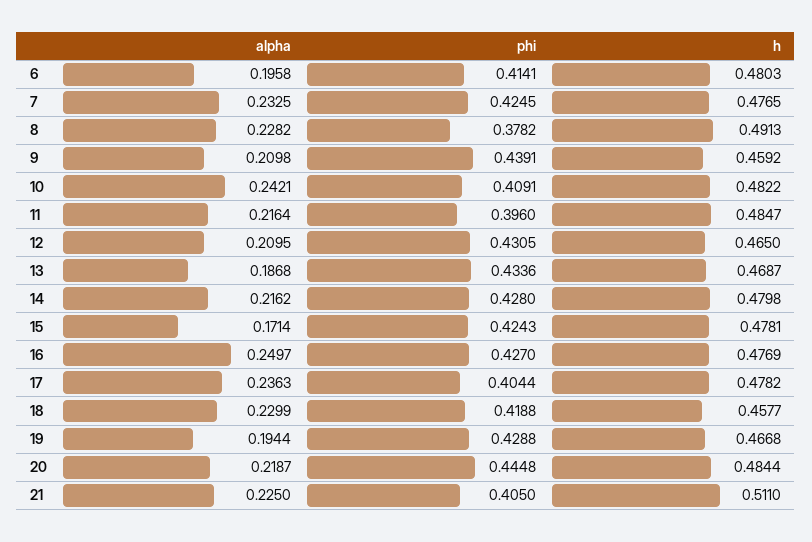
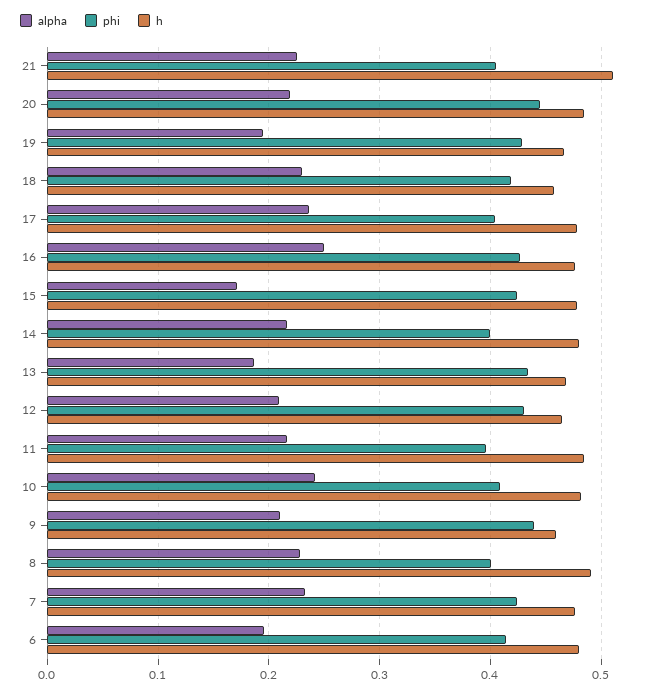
phi, 8: 0.3782 -> 0.4
phi, 14: 0.428 -> 0.4

